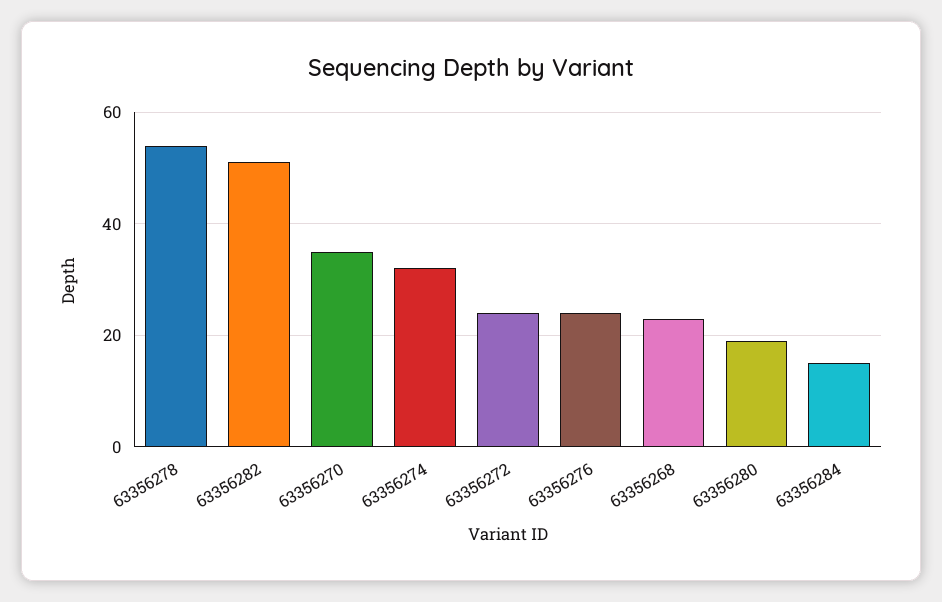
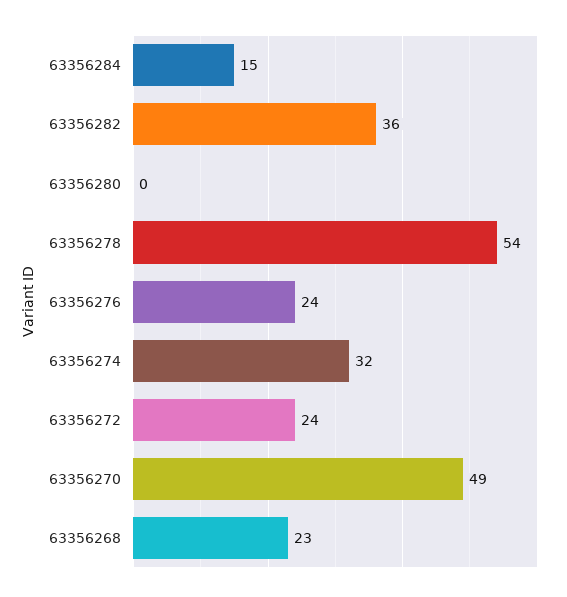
63356282: 50 -> 36
63356270: 35 -> 49
63356280: 20 -> 0

